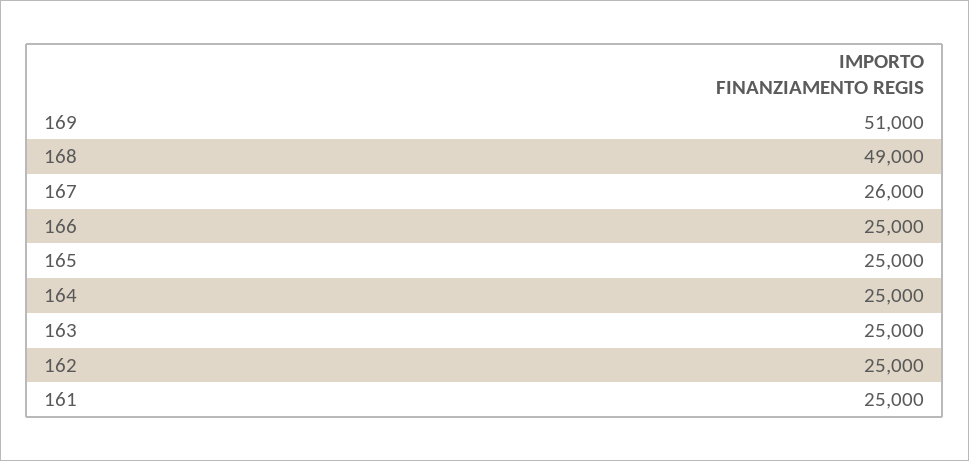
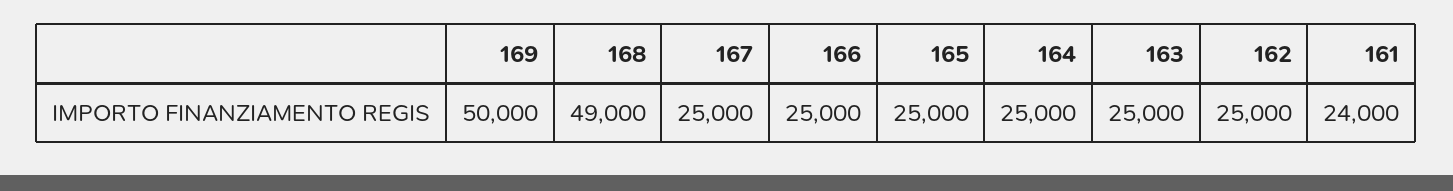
169: 51000 -> 50000
167: 26000 -> 25000
161: 25000 -> 24000

